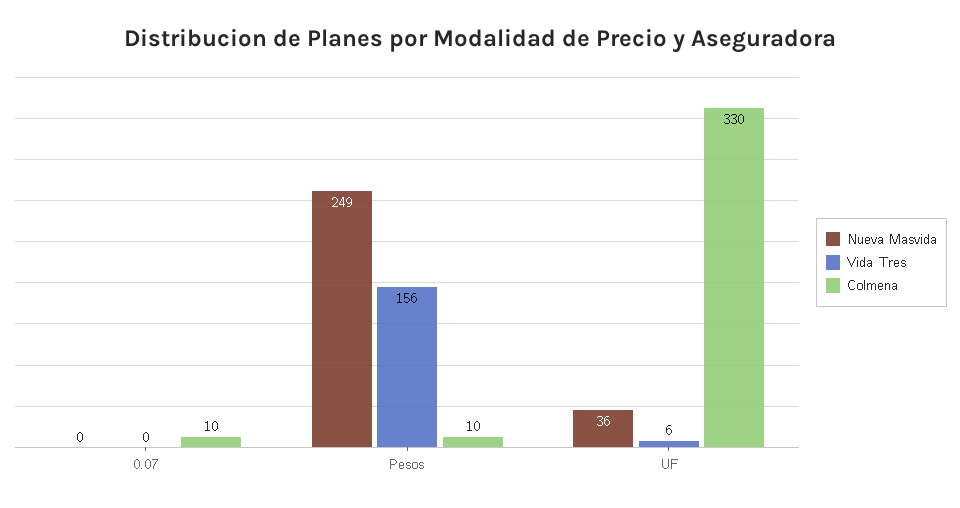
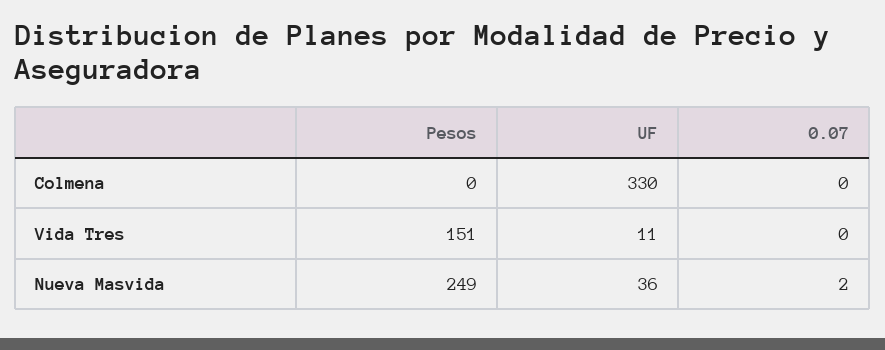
Nueva Masvida, 0.07: 0 -> 2
Colmena, 0.07: 10 -> 0
Vida Tres, Pesos: 156 -> 151
Colmena, Pesos: 10 -> 0
Vida Tres, UF: 6 -> 11

